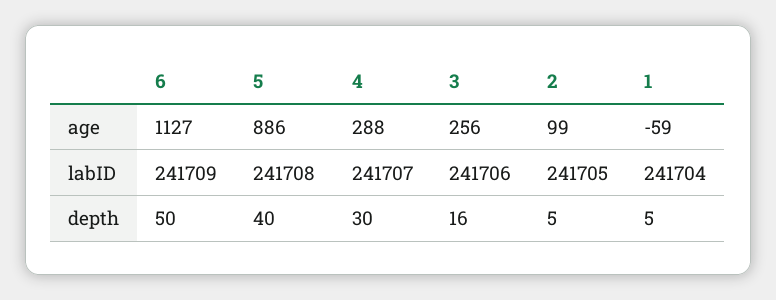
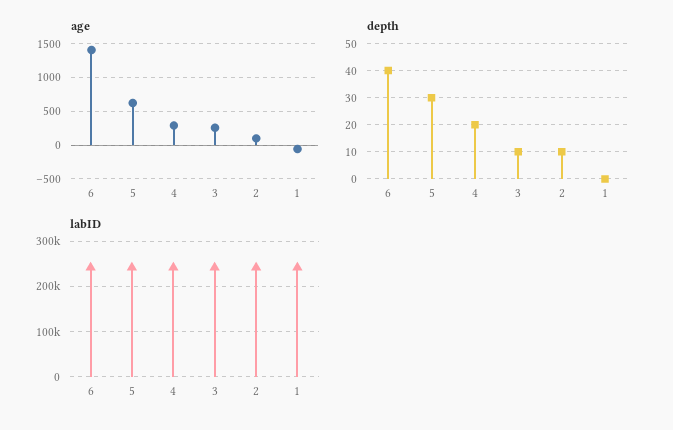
age, 6: 1127 -> 1400
age, 5: 886 -> 600
depth, 6: 50 -> 40
depth, 5: 40 -> 30
depth, 4: 30 -> 20
depth, 3: 16 -> 10
depth, 2: 5 -> 10
depth, 1: 5 -> 0

